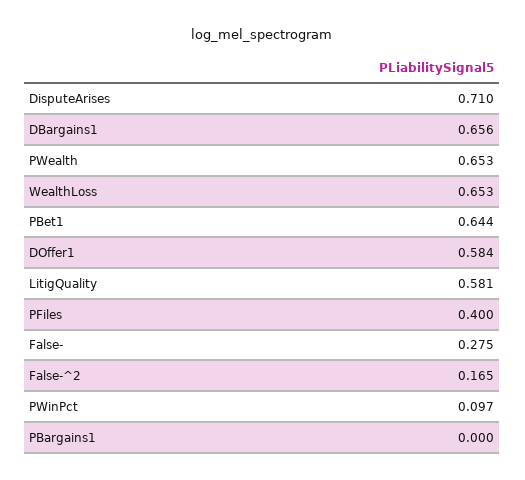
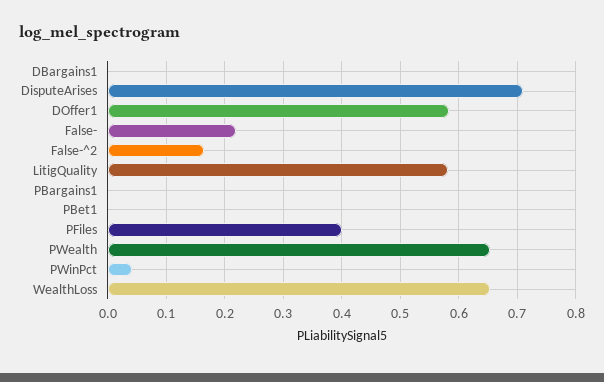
DBargains1: 0.656 -> 0
PBet1: 0.644 -> 0
False-: 0.275 -> 0.22
PWinPct: 0.097 -> 0.04

